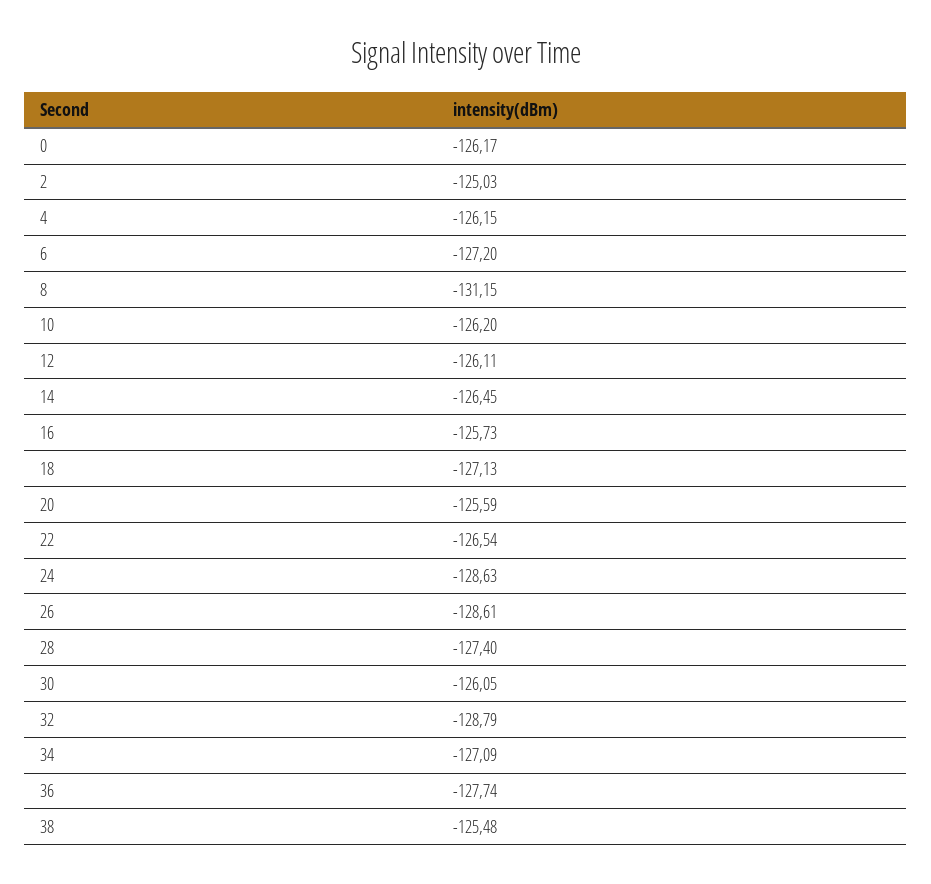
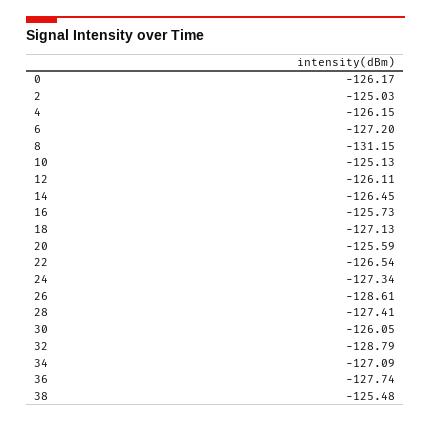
10: -126.2 -> -125.13
24: -128.63 -> -127.34
28: -127.4 -> -127.41

